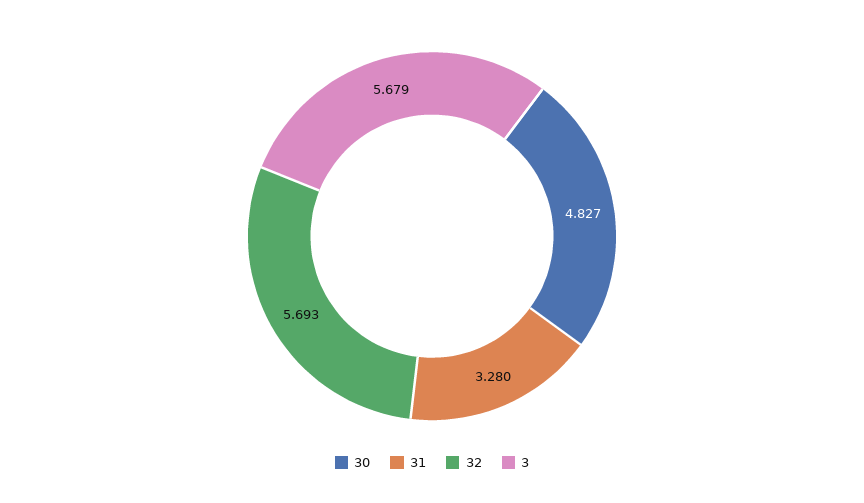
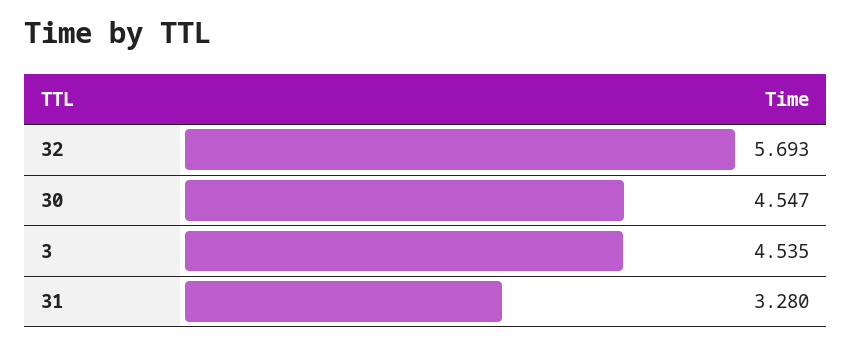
30: 4.827 -> 4.547
3: 5.679 -> 4.535

